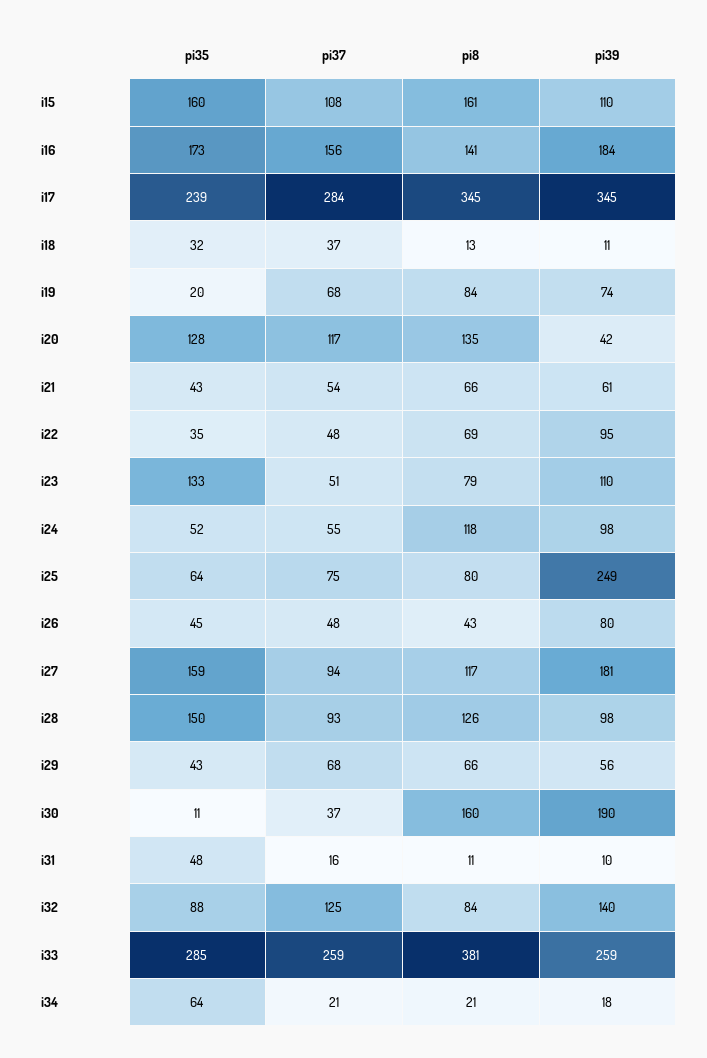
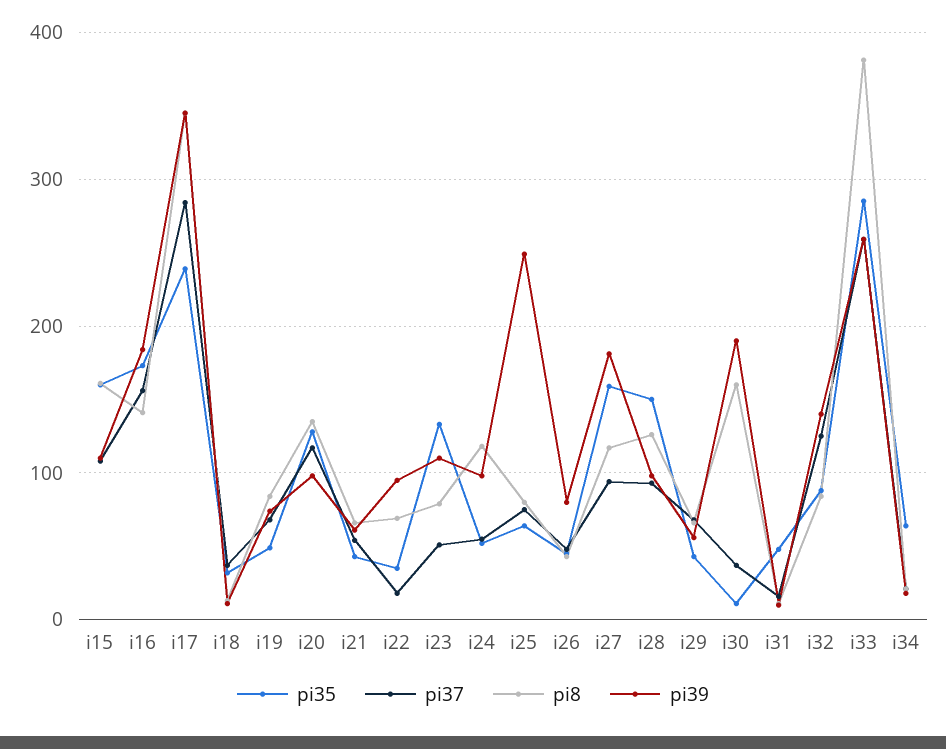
pi35, i19: 20 -> 50
pi39, i20: 42 -> 100
pi37, i22: 48 -> 20

